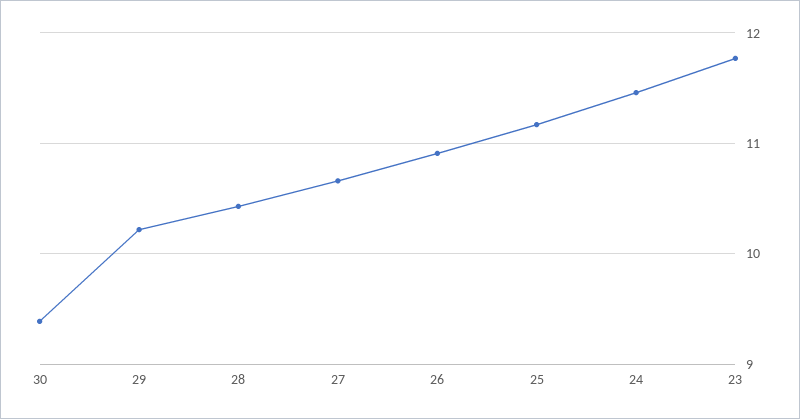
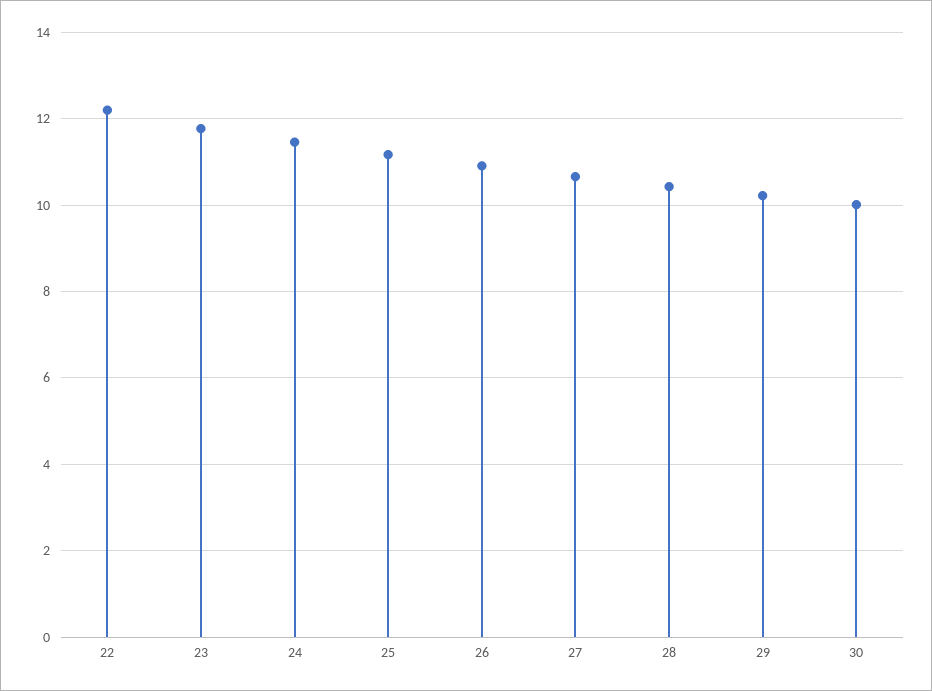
30: 9.4 -> 10
22: none -> 12.2

